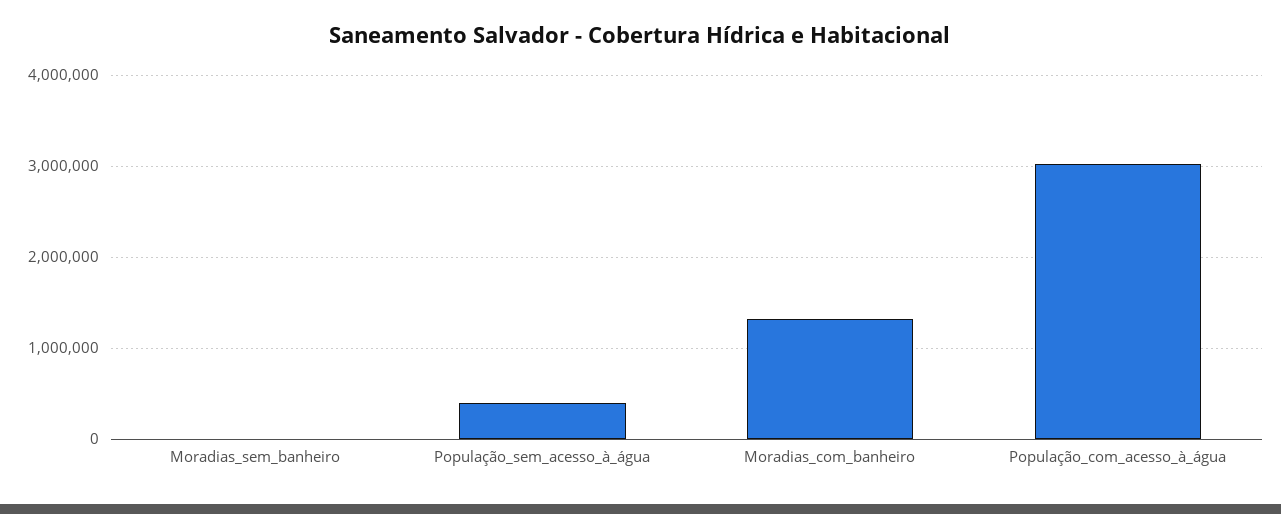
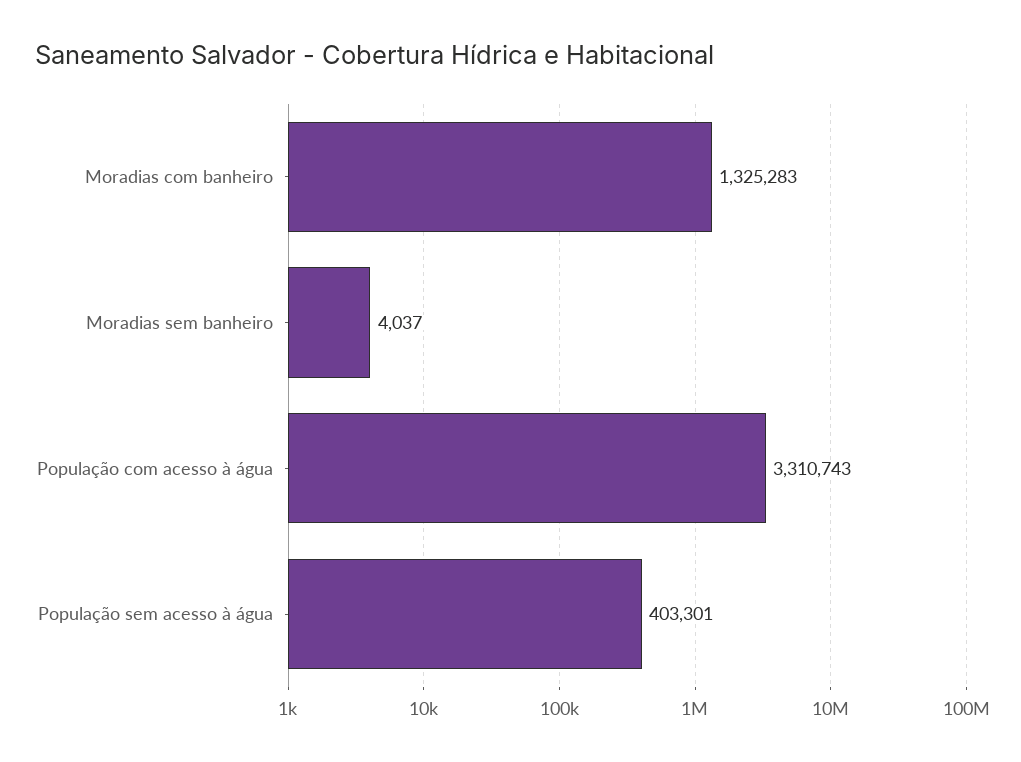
População_com_acesso_à_água: 3000000 -> 3310743

